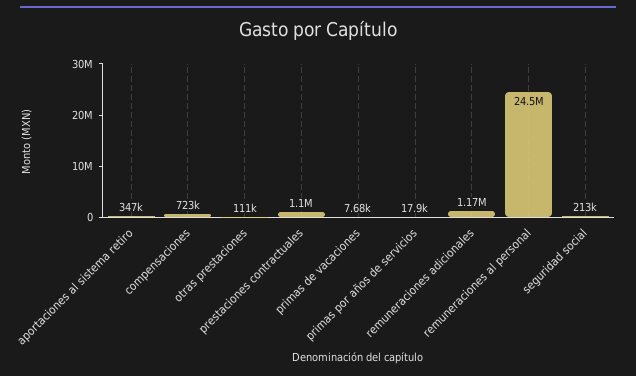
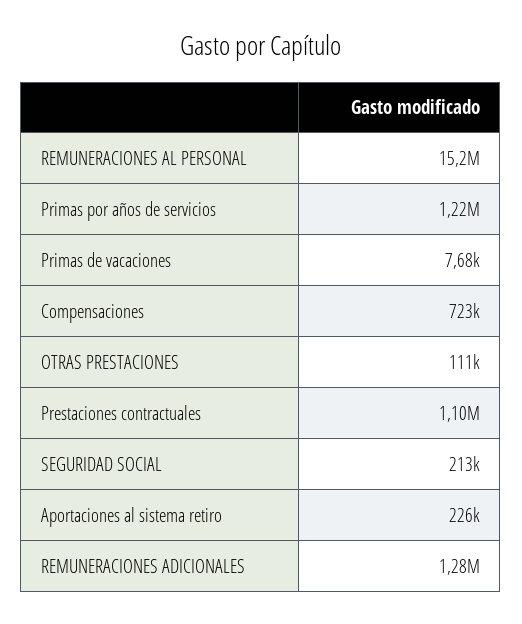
aportaciones al sistema retiro: 347000 -> 226000
primas por años de servicios: 17900 -> 1220000
remuneraciones adicionales: 1170000 -> 1280000
remuneraciones al personal: 24500000 -> 15200000

